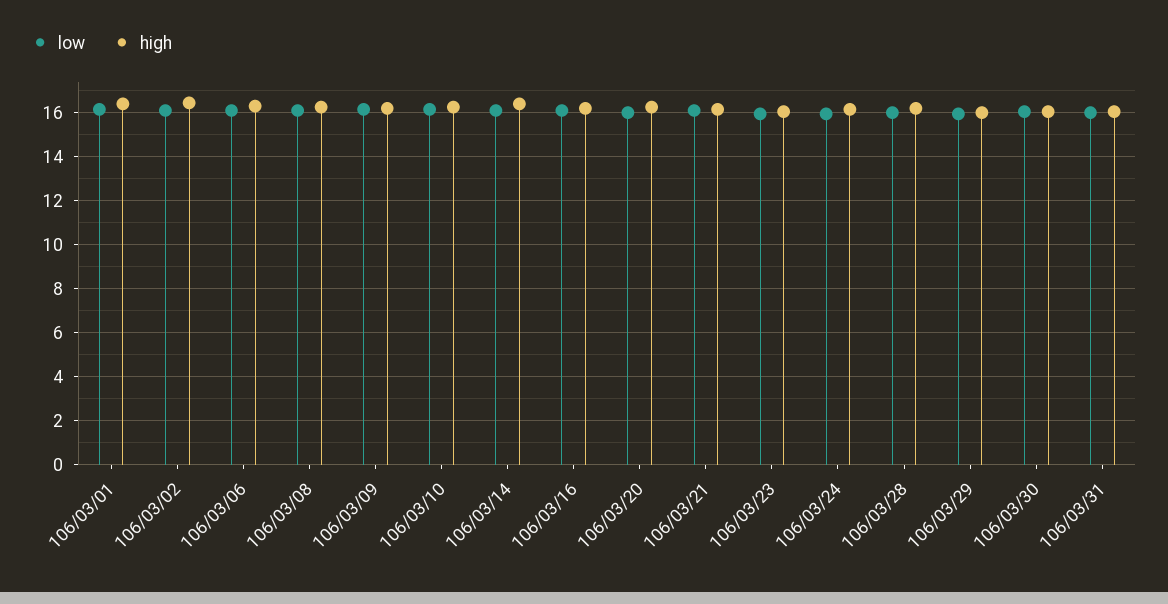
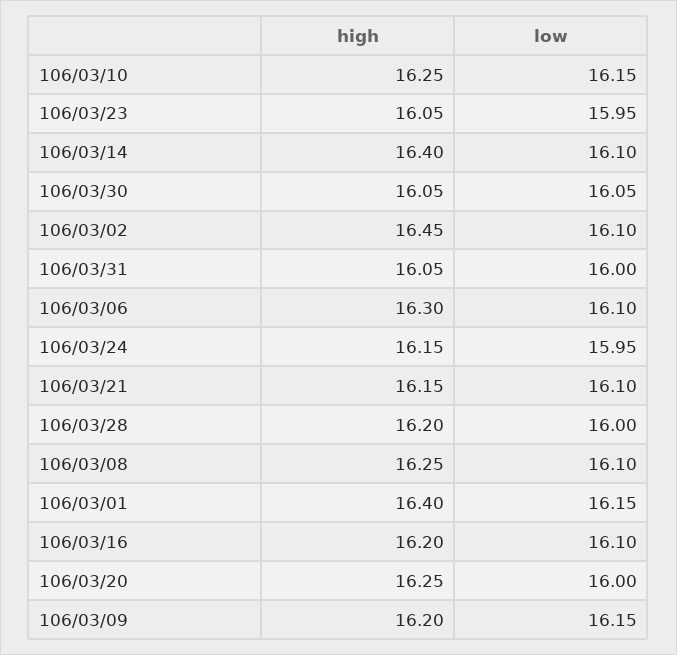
low, 106/03/29: 16 -> none
high, 106/03/29: 16 -> none

